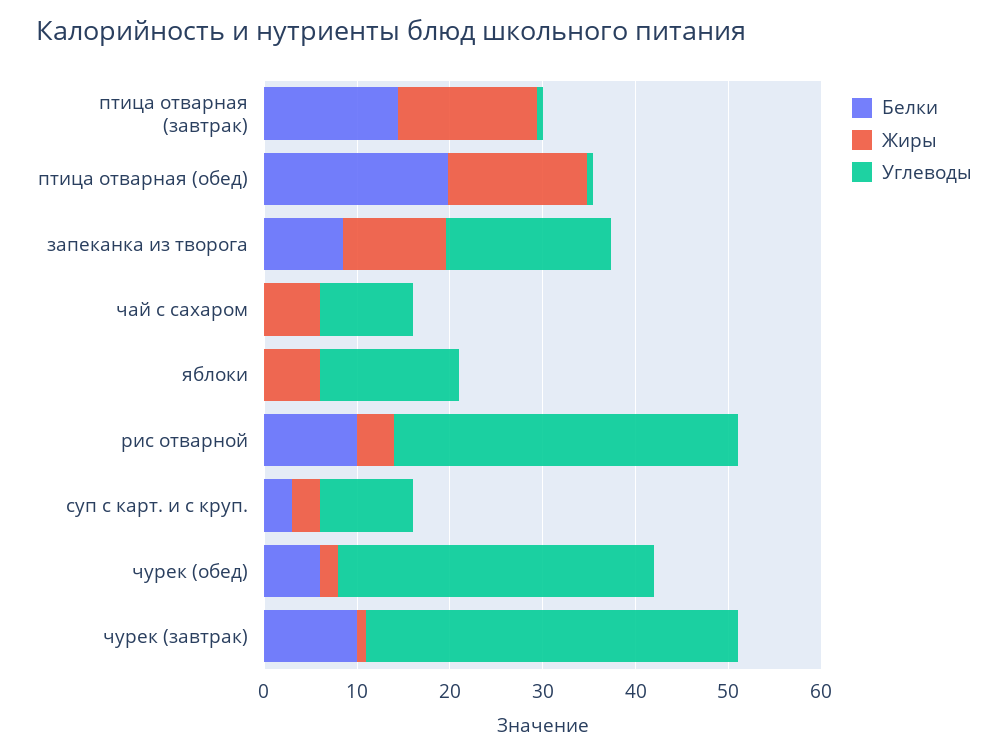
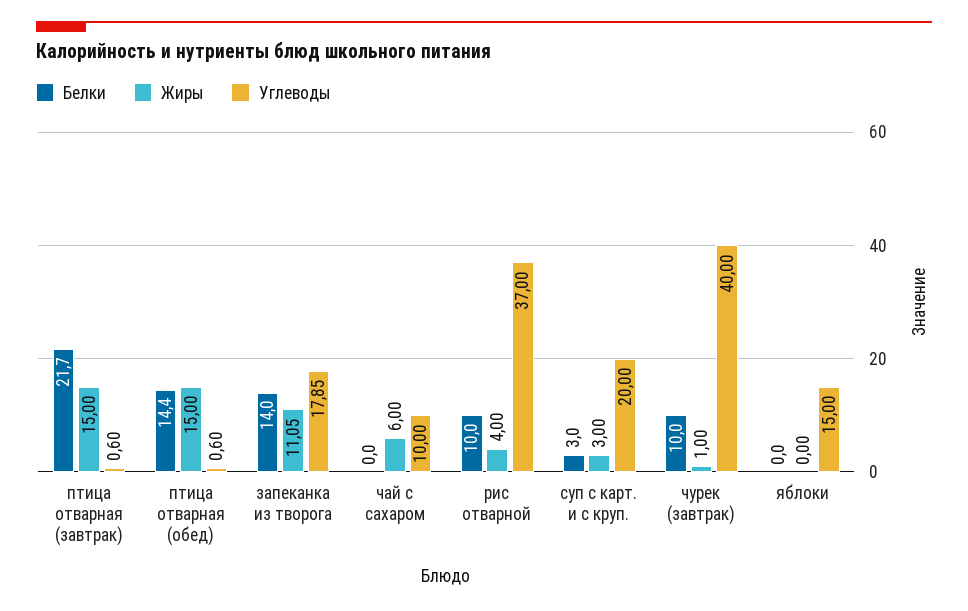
Белки, птица отварная (завтрак): 14 -> 21.7
Белки, птица отварная (обед): 20 -> 14.4
Белки, запеканка из творога: 8 -> 14
Жиры, яблоки: 6 -> 0
Углеводы, суп с карт. и с круп.: 10 -> 20
Белки, чурек (обед): 6 -> none
Жиры, чурек (обед): 2 -> none
Углеводы, чурек (обед): 34 -> none

